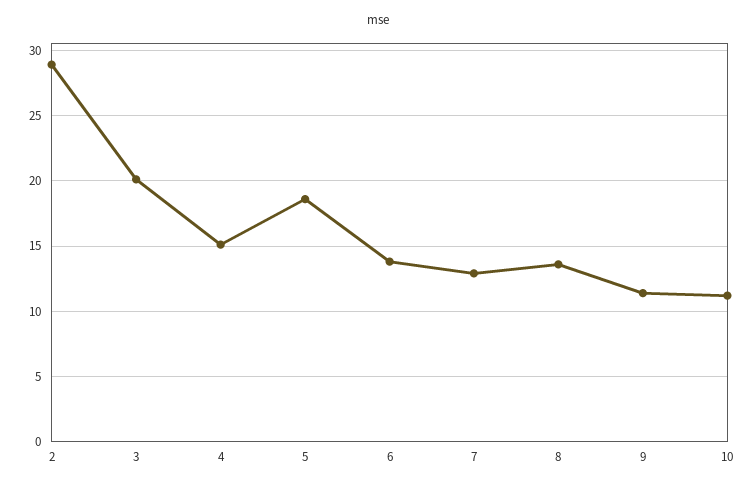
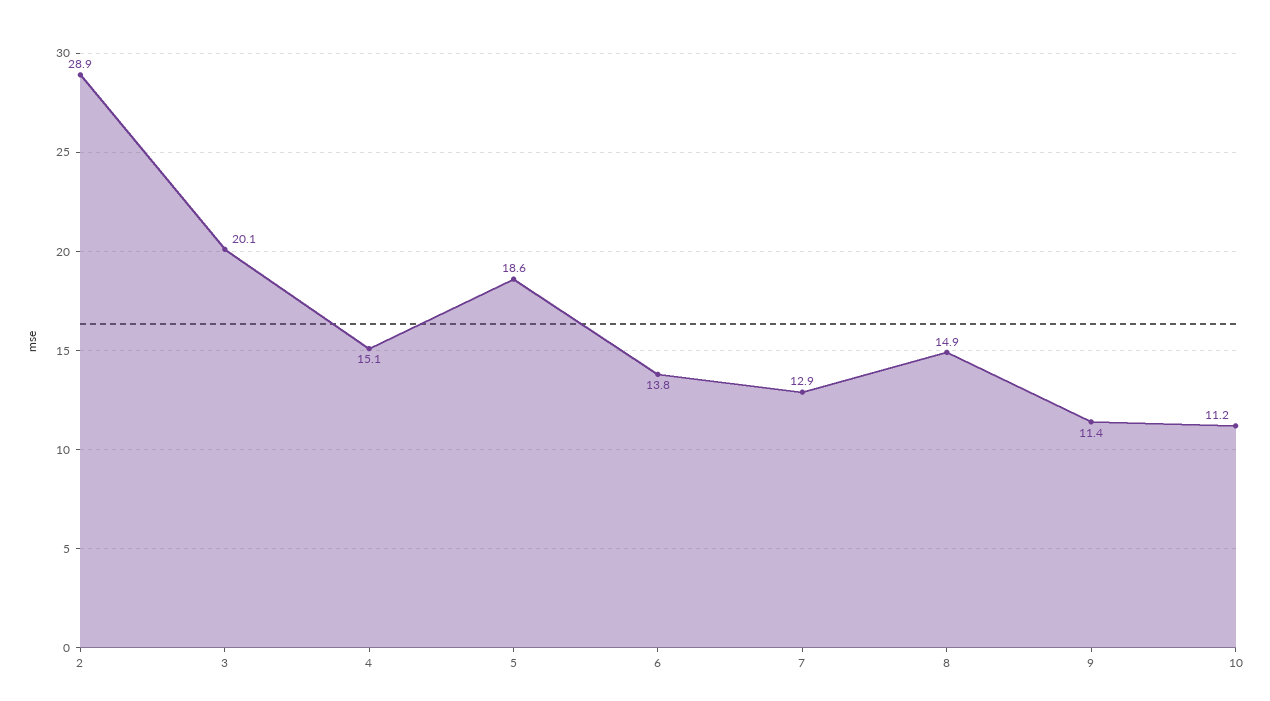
8: 13.5 -> 14.9

